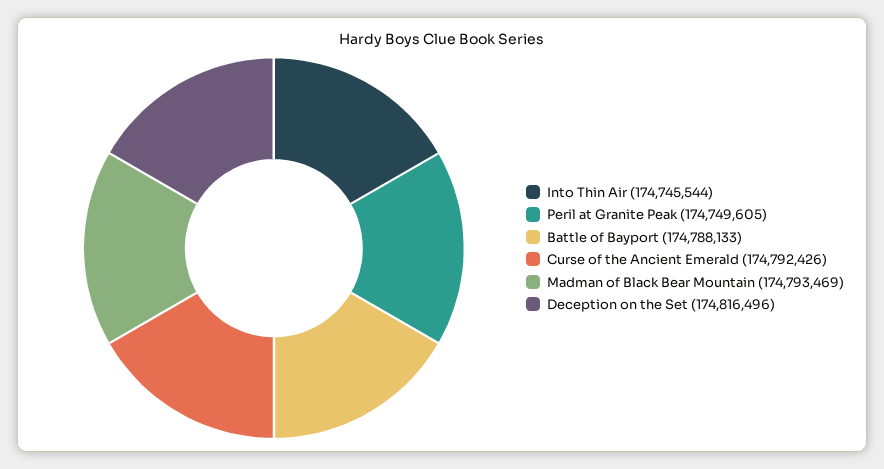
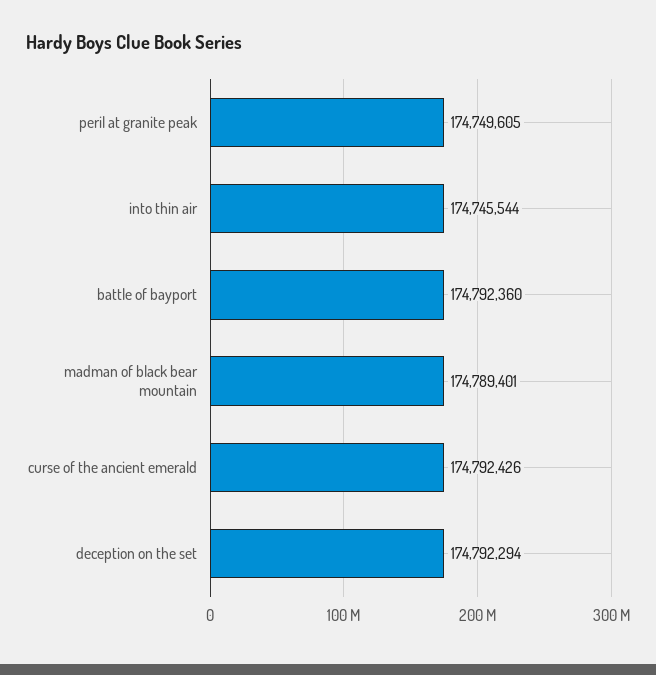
Battle of Bayport: 174788133 -> 174792360
Madman of Black Bear Mountain: 174793469 -> 174789401
Deception on the Set: 174816496 -> 174792294

